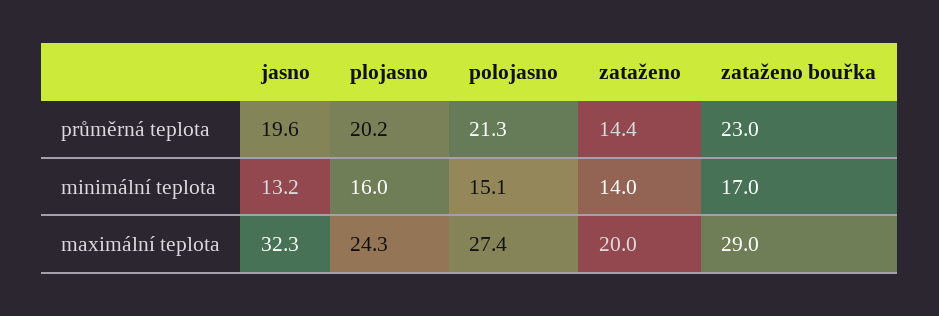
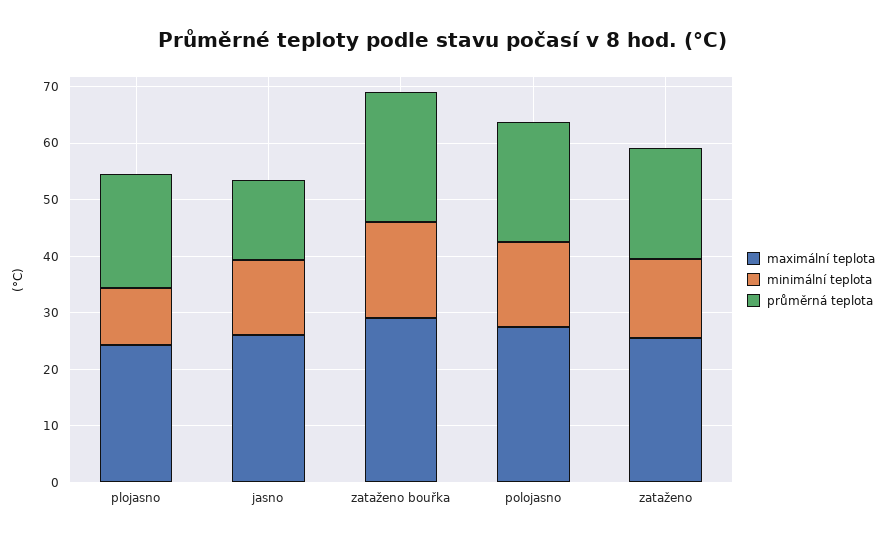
průměrná teplota, jasno: 19.6 -> 14
průměrná teplota, zataženo: 14.4 -> 20
minimální teplota, plojasno: 16 -> 10
maximální teplota, jasno: 32.3 -> 26
maximální teplota, zataženo: 20 -> 26

